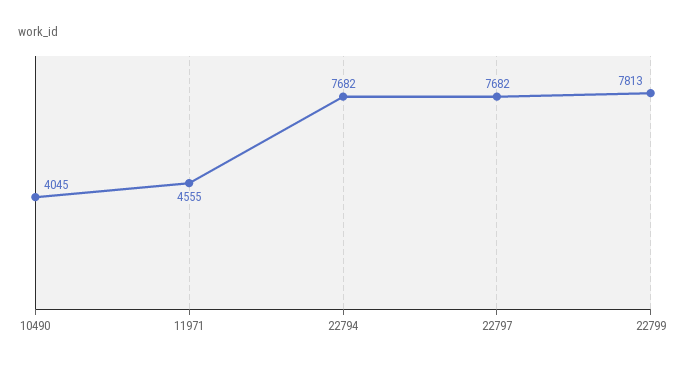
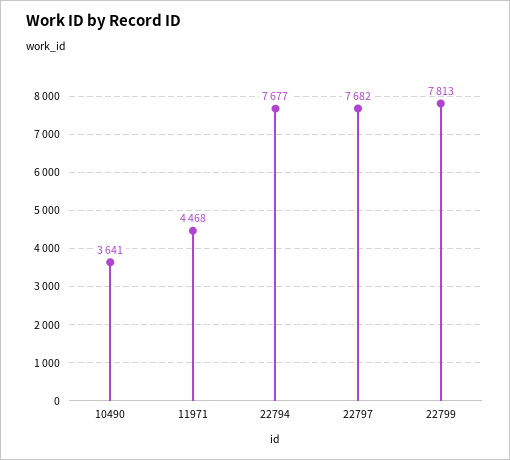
10490: 4045 -> 3641
11971: 4555 -> 4468
22794: 7682 -> 7677

